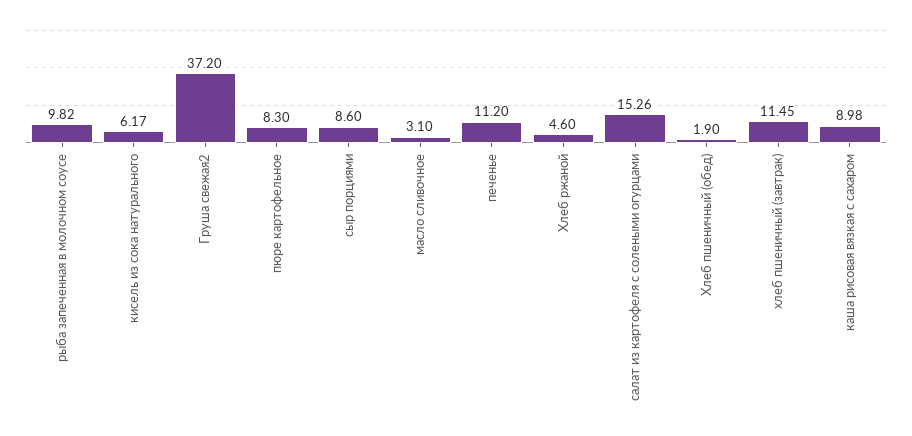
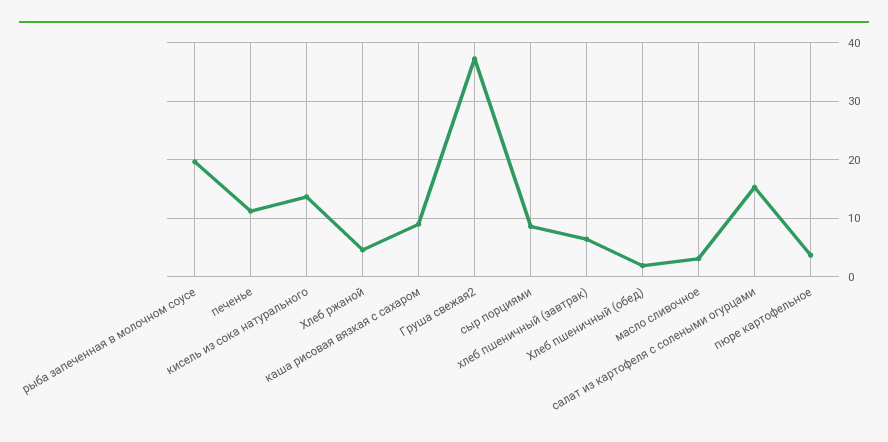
рыба запеченная в молочном соусе: 9.82 -> 20
кисель из сока натурального: 6.17 -> 14
пюре картофельное: 8.3 -> 4
хлеб пшеничный (завтрак): 11.45 -> 6

